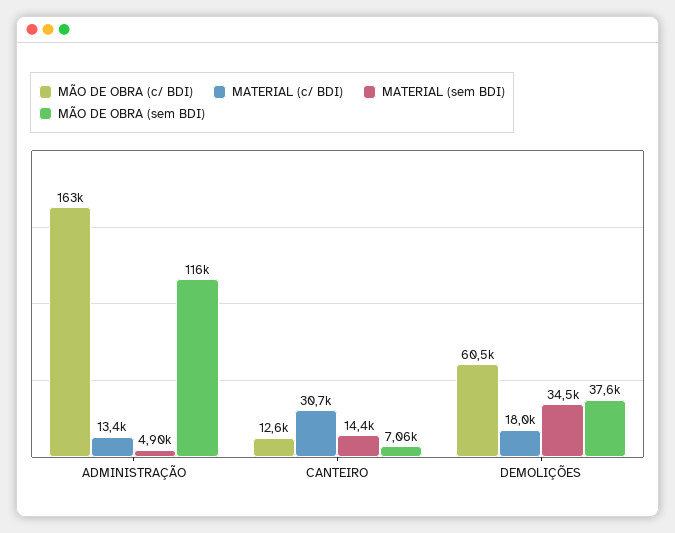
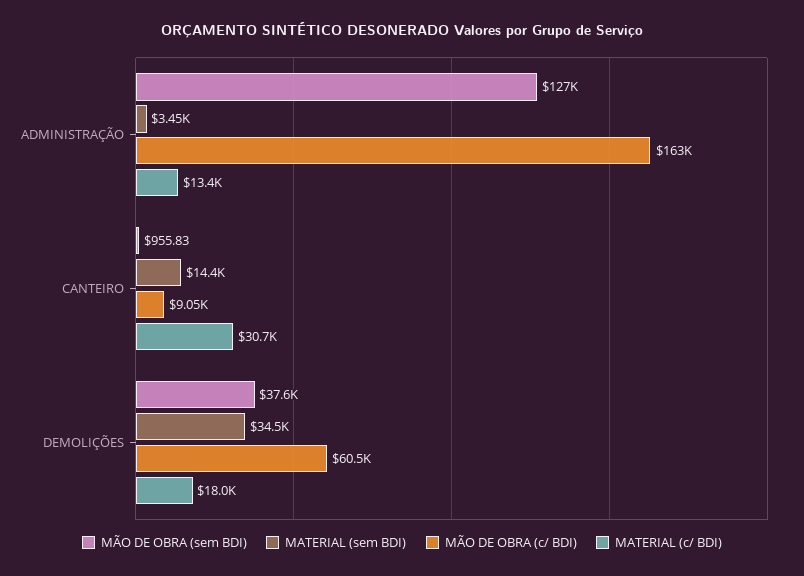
MATERIAL (sem BDI), ADMINISTRAÇÃO: 4900 -> 3450
MÃO DE OBRA (sem BDI), ADMINISTRAÇÃO: 116000 -> 127000
MÃO DE OBRA (c/ BDI), CANTEIRO: 12600 -> 9050
MÃO DE OBRA (sem BDI), CANTEIRO: 7060 -> 955.83

